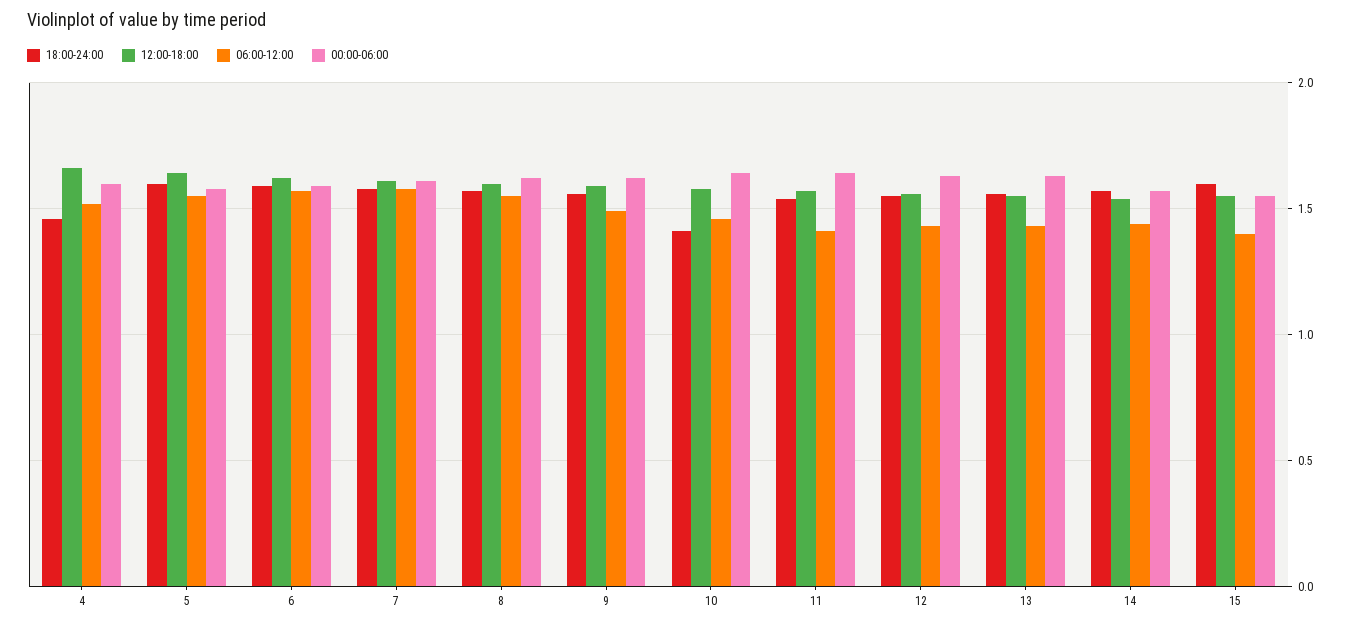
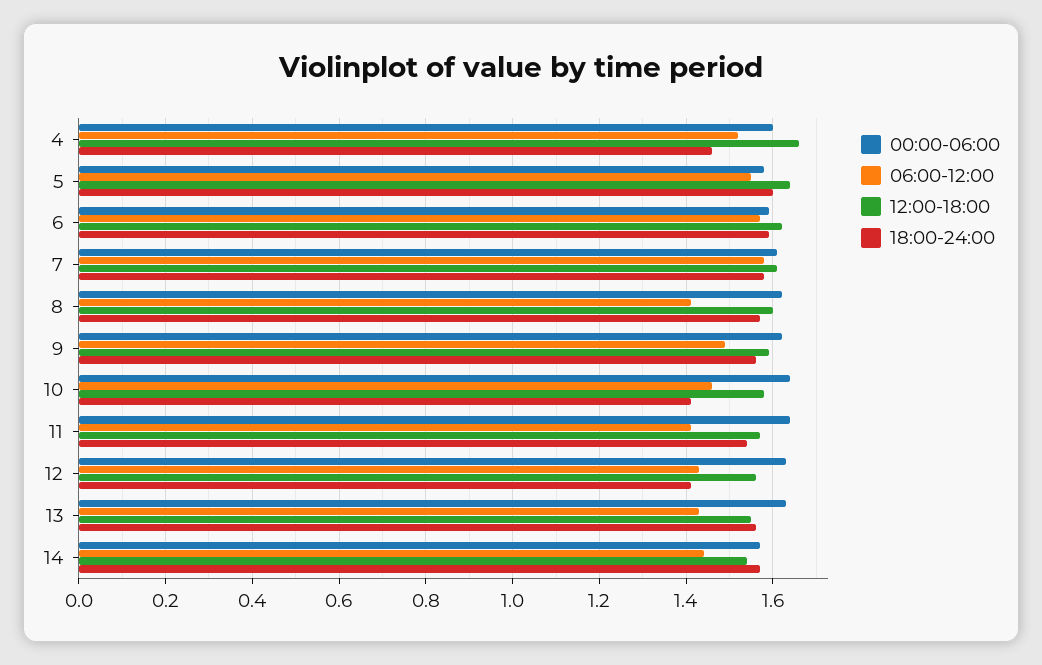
06:00-12:00, 8: 1.55 -> 1.4
18:00-24:00, 12: 1.55 -> 1.4
18:00-24:00, 15: 1.6 -> none
12:00-18:00, 15: 1.55 -> none
06:00-12:00, 15: 1.4 -> none
00:00-06:00, 15: 1.55 -> none

